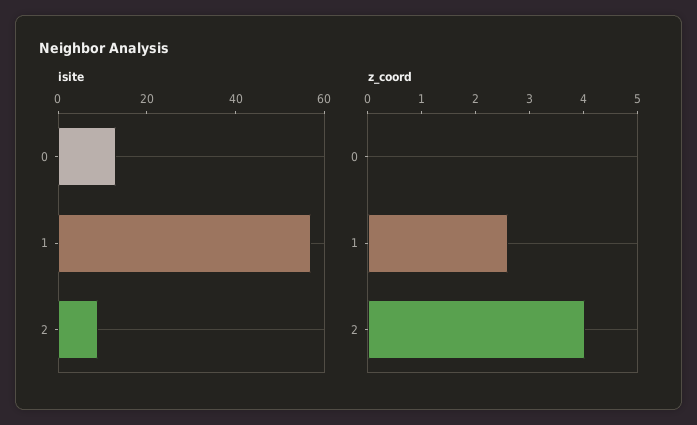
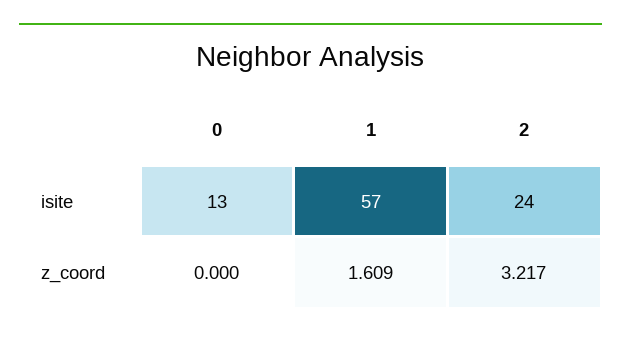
isite, 2: 10 -> 24
z_coord, 1: 2.6 -> 1.609
z_coord, 2: 4 -> 3.217

